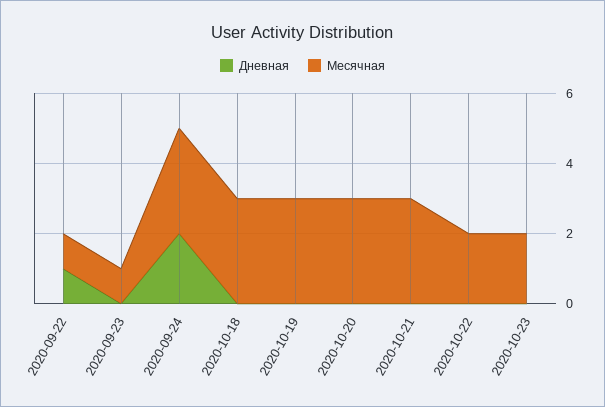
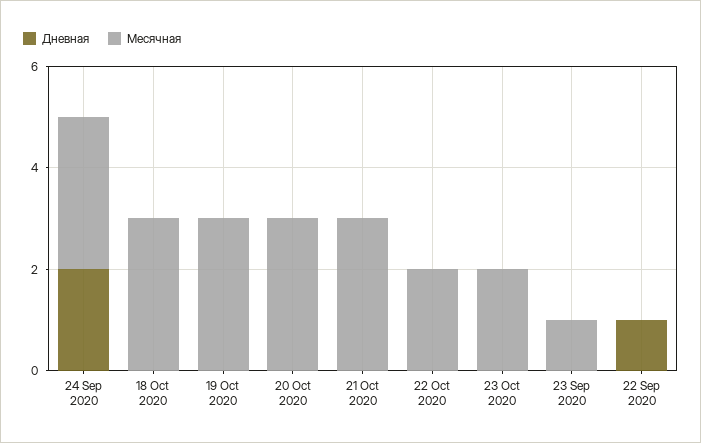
Месячная, 2020-09-22: 1 -> 0

